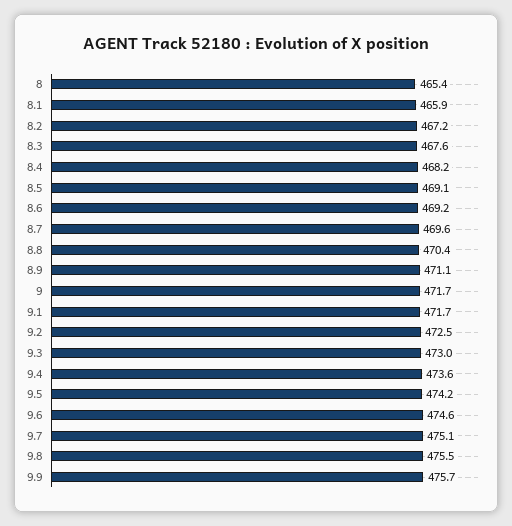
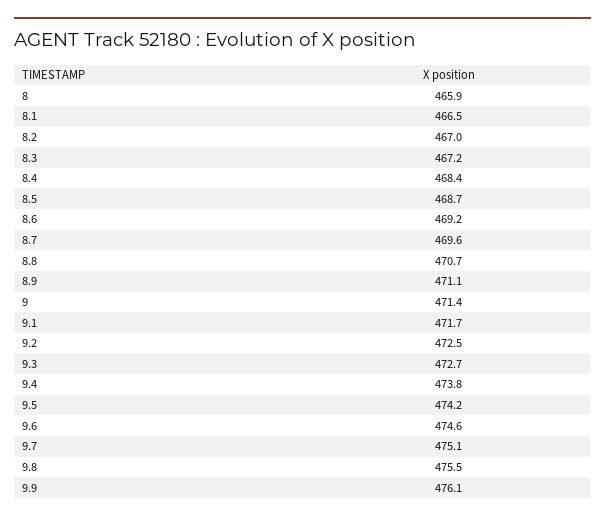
8: 465.4 -> 465.9
8.1: 465.9 -> 466.5
8.2: 467.2 -> 467
8.3: 467.6 -> 467.2
8.4: 468.2 -> 468.4
8.5: 469.1 -> 468.7
8.8: 470.4 -> 470.7
9: 471.7 -> 471.4
9.3: 473 -> 472.7
9.4: 473.6 -> 473.8
9.9: 475.7 -> 476.1

